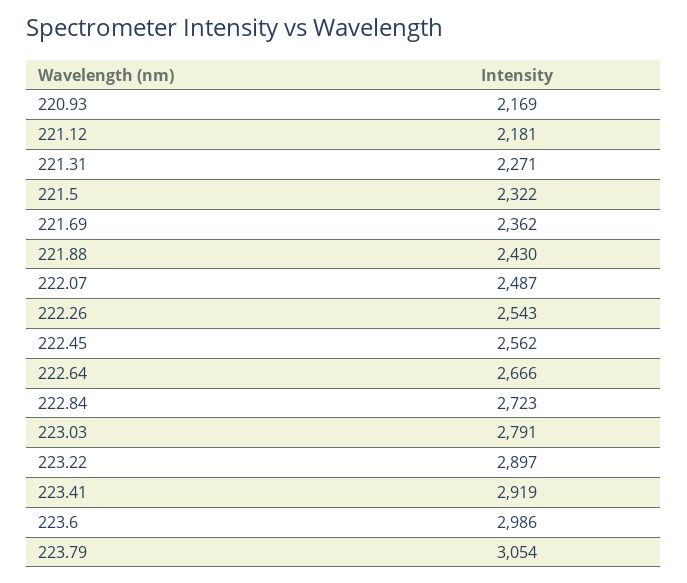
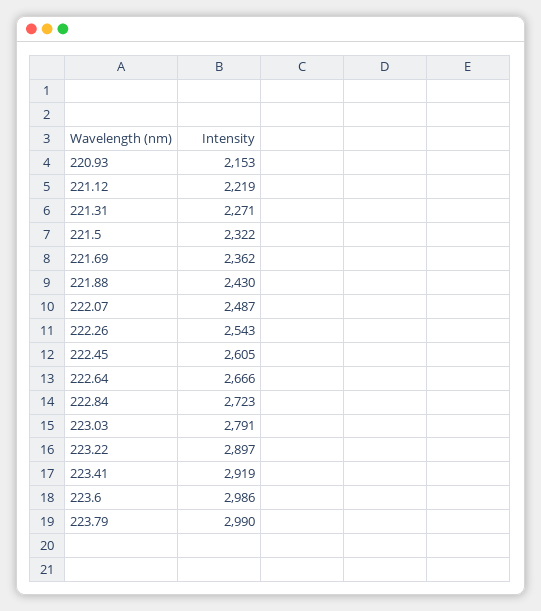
220.93: 2169 -> 2153
221.12: 2181 -> 2219
222.45: 2562 -> 2605
223.79: 3054 -> 2990

